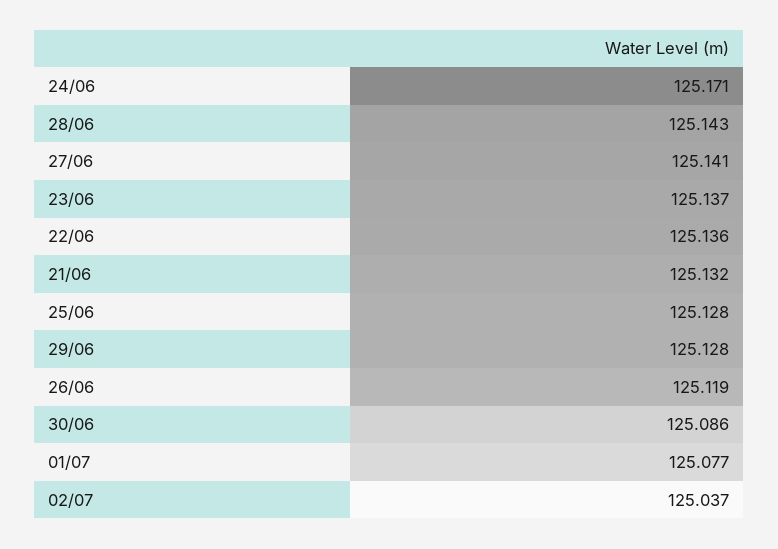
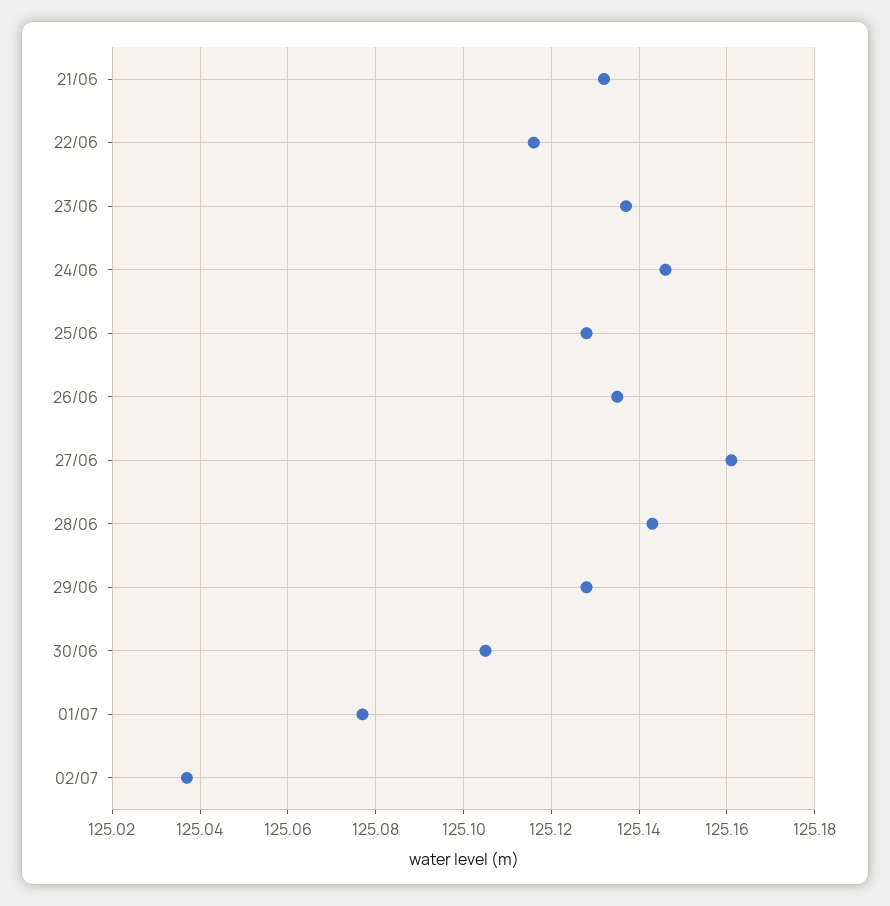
24/06: 125.171 -> 125.145
27/06: 125.141 -> 125.16
22/06: 125.136 -> 125.115
26/06: 125.119 -> 125.135
30/06: 125.086 -> 125.105

